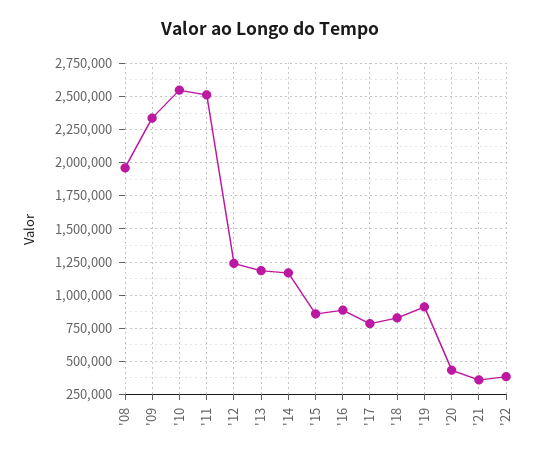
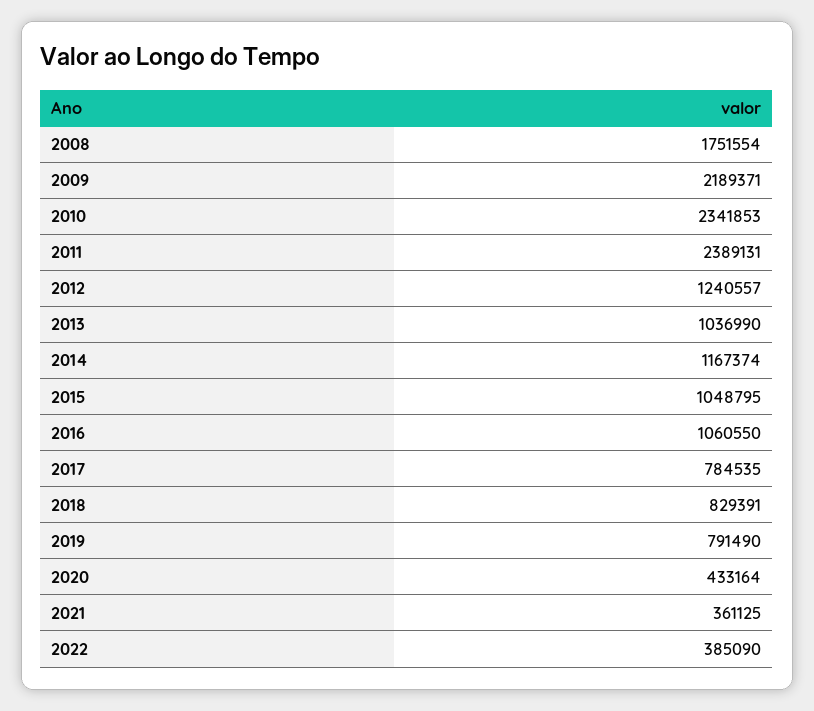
'08: 1950000 -> 1751554
'09: 2350000 -> 2189371
'10: 2550000 -> 2341853
'11: 2500000 -> 2389131
'13: 1200000 -> 1036990
'15: 850000 -> 1048795
'16: 900000 -> 1060550
'19: 900000 -> 791490

